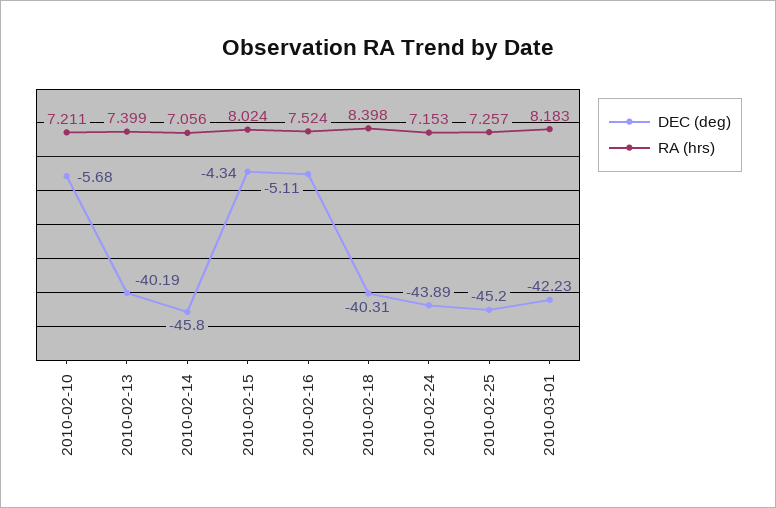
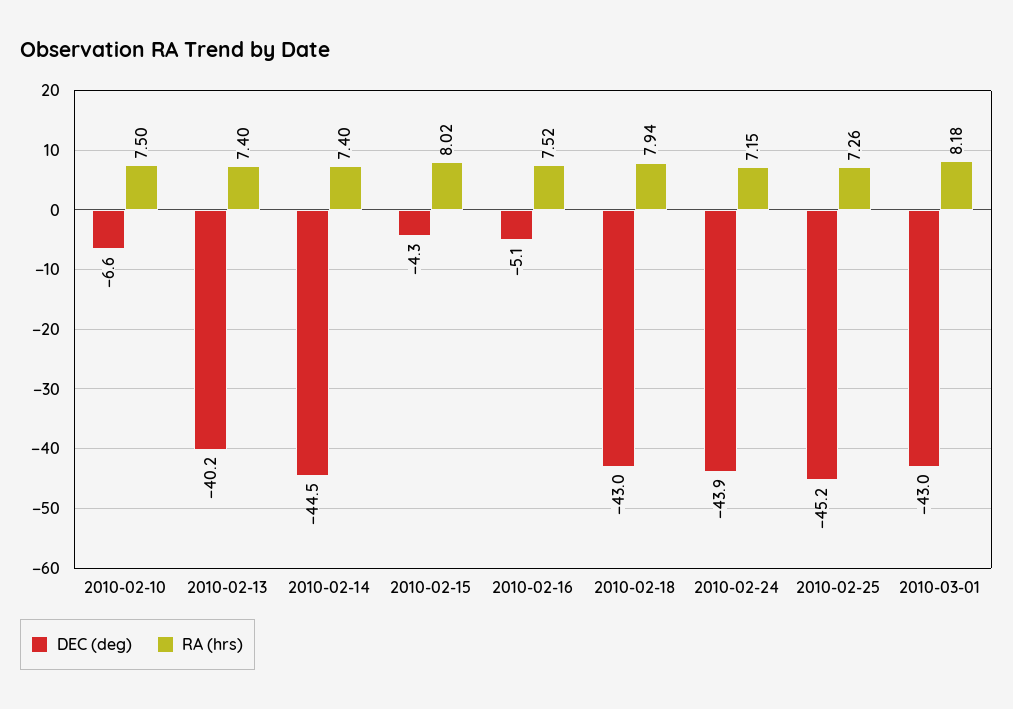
DEC (deg), 2010-02-10: -5.68 -> -6.6
RA (hrs), 2010-02-10: 7.211 -> 7.5
DEC (deg), 2010-02-14: -45.8 -> -44.5
RA (hrs), 2010-02-14: 7.056 -> 7.4
DEC (deg), 2010-02-18: -40.31 -> -43
RA (hrs), 2010-02-18: 8.398 -> 7.94
DEC (deg), 2010-03-01: -42.23 -> -43

